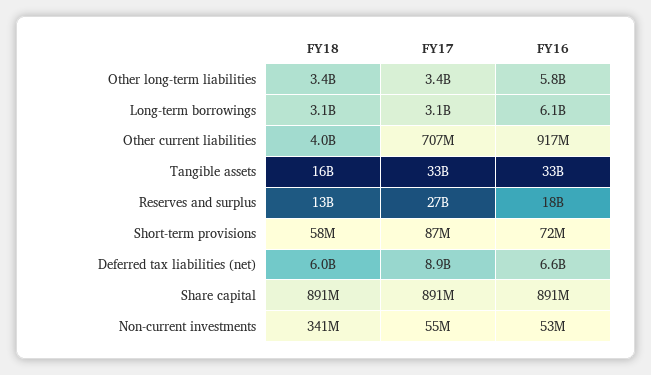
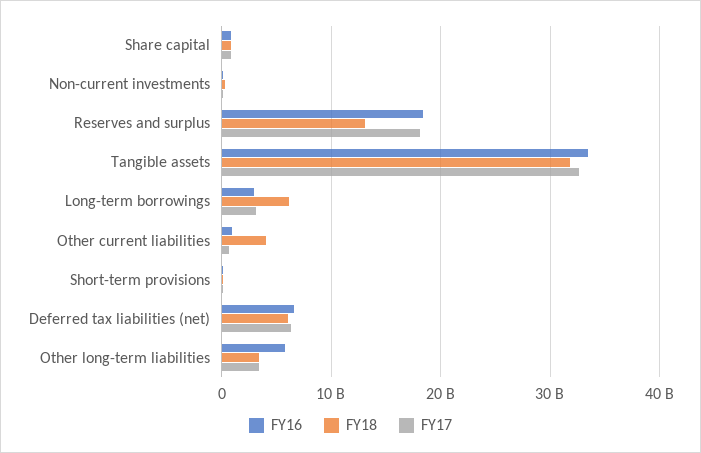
FY18, Long-term borrowings: 3100000000 -> 6000000000
FY16, Long-term borrowings: 6100000000 -> 3000000000
FY18, Tangible assets: 16000000000 -> 32000000000
FY17, Reserves and surplus: 27000000000 -> 18000000000
FY17, Deferred tax liabilities (net): 8900000000 -> 6000000000

